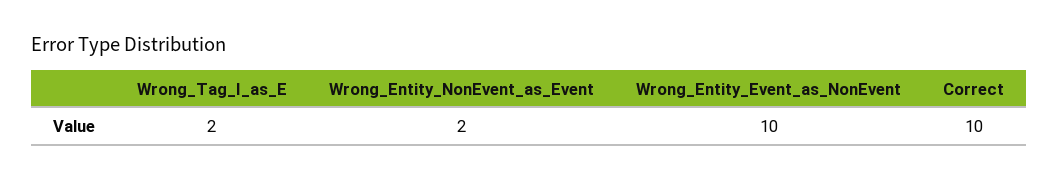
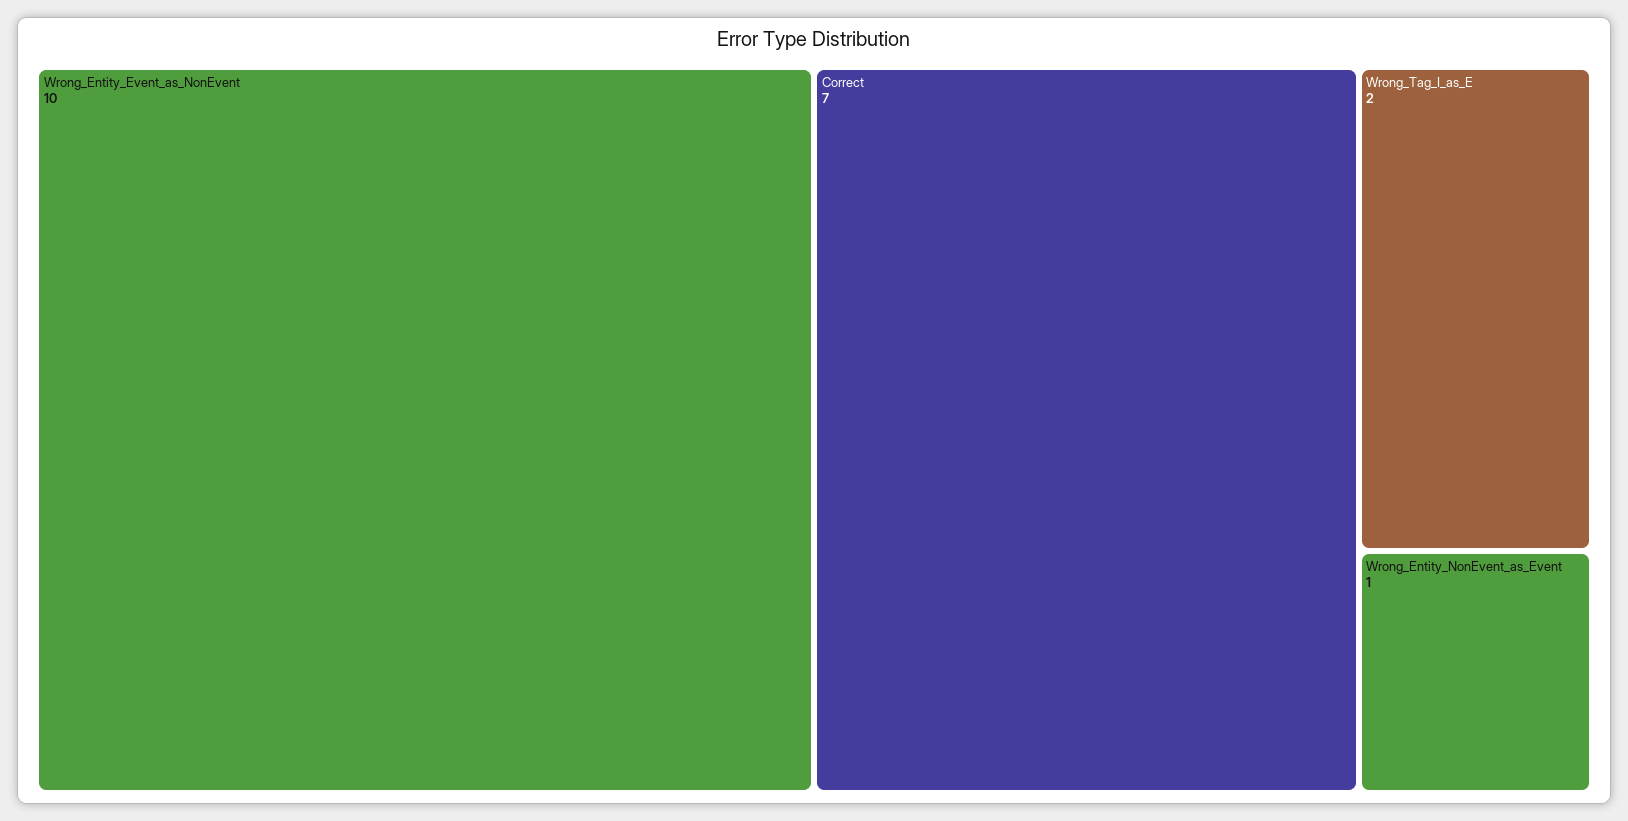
Wrong_Entity_NonEvent_as_Event: 2 -> 1
Correct: 10 -> 7

